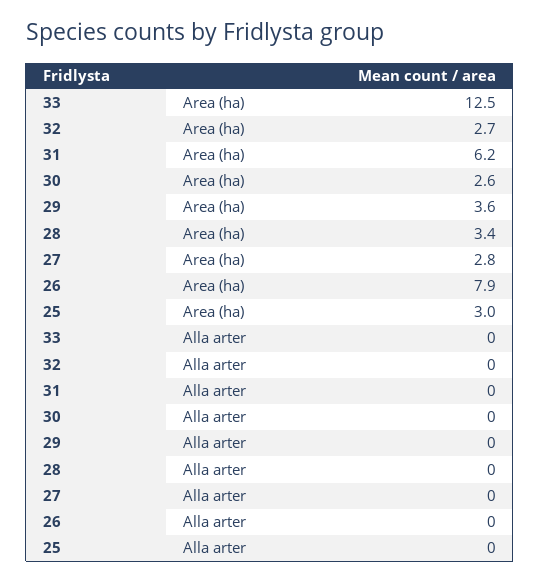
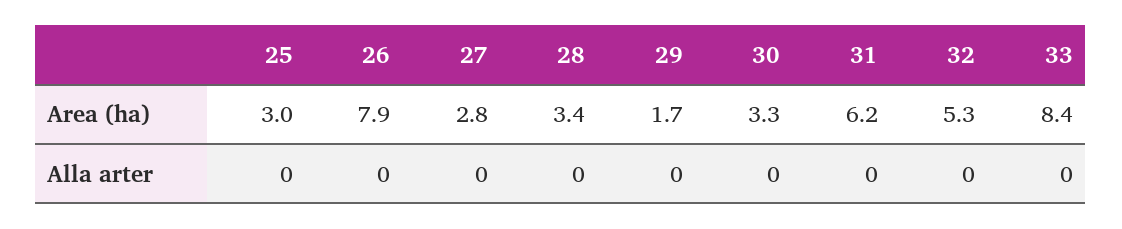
33, Area (ha): 12.5 -> 8.4
32, Area (ha): 2.7 -> 5.3
30, Area (ha): 2.6 -> 3.3
29, Area (ha): 3.6 -> 1.7

